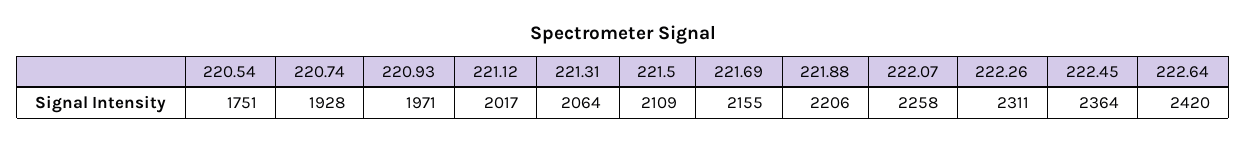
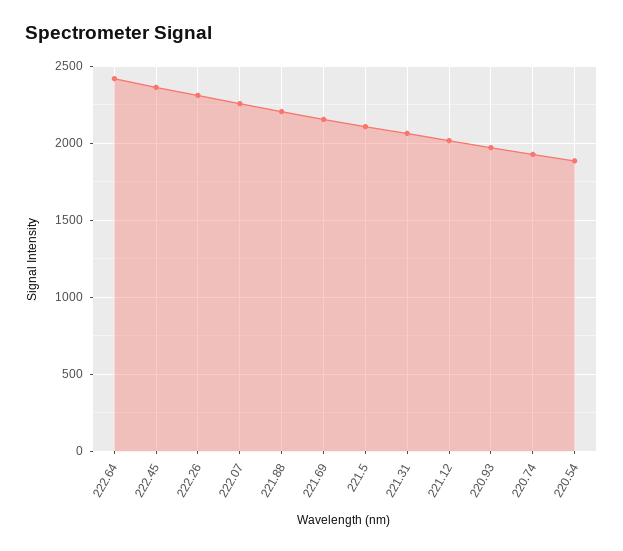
220.54: 1751 -> 1900

